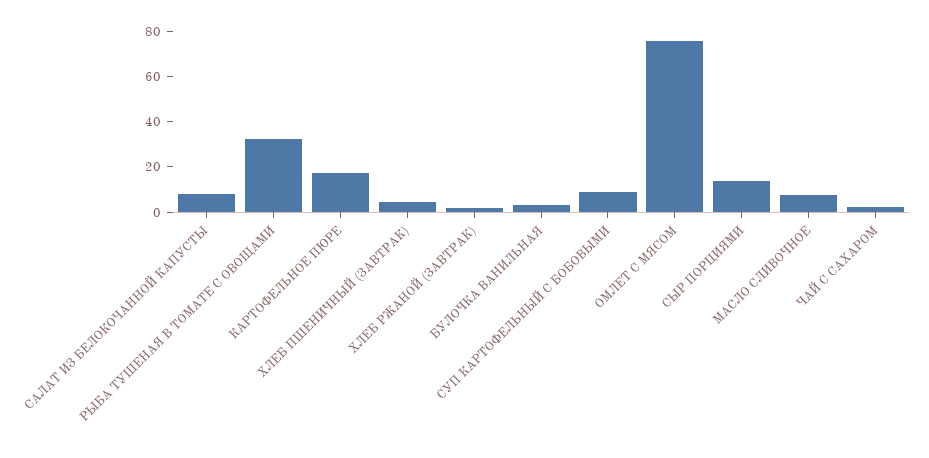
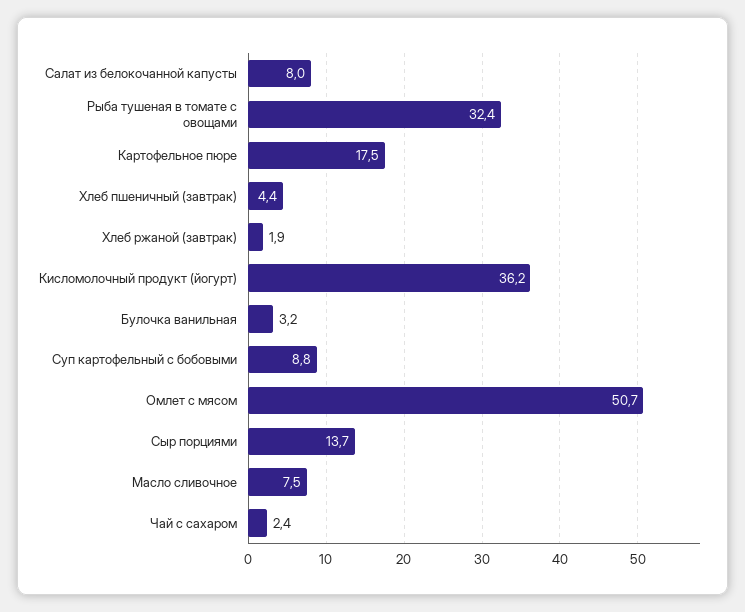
ОМЛЕТ С МЯСОМ: 75 -> 50.7
Кисломолочный продукт (йогурт): none -> 36.2

